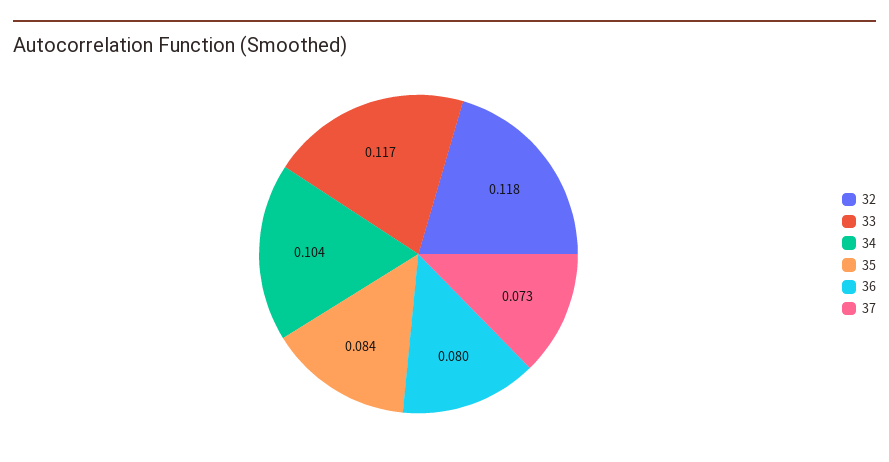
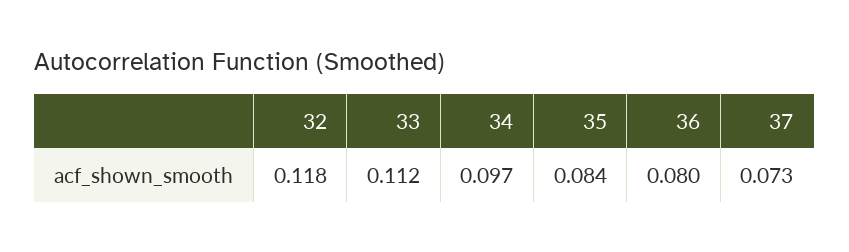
33: 0.117 -> 0.112
34: 0.104 -> 0.097

